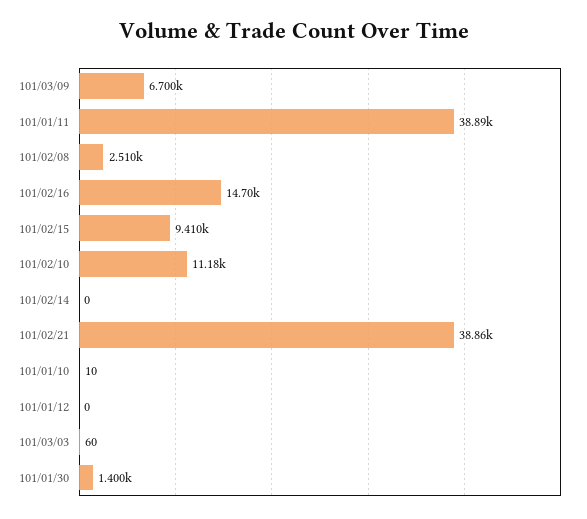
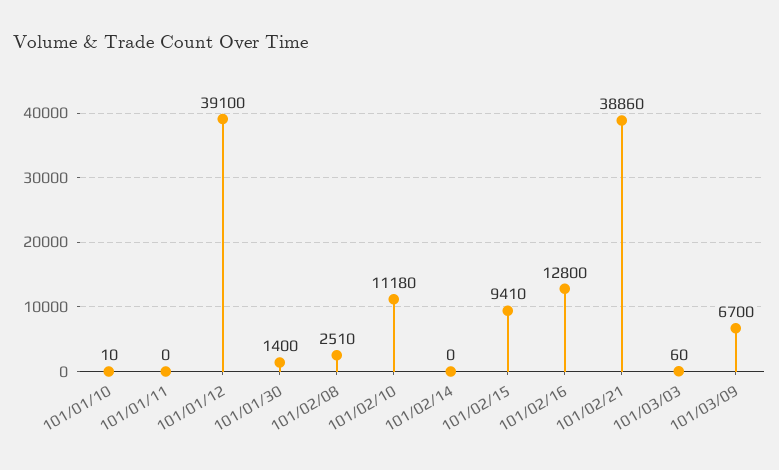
101/01/11: 38890 -> 0
101/02/16: 14700 -> 12800
101/01/12: 0 -> 39100

